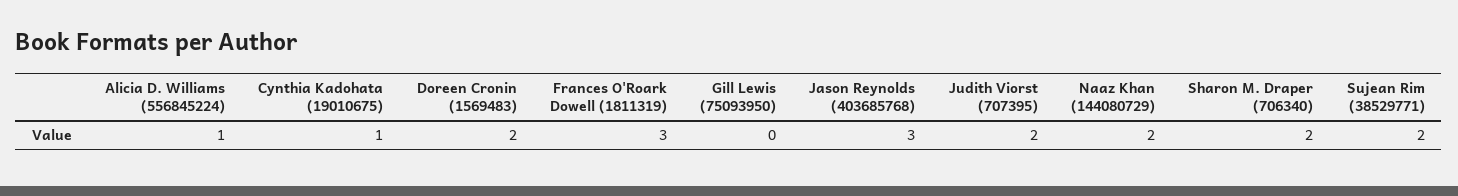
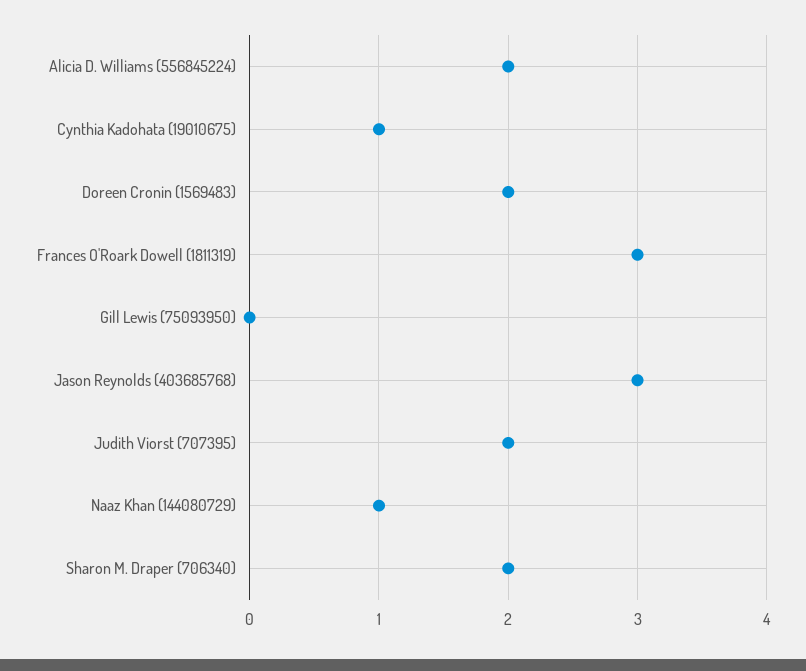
Alicia D. Williams (556845224): 1 -> 2
Naaz Khan (144080729): 2 -> 1
Sujean Rim (38529771): 2 -> none

